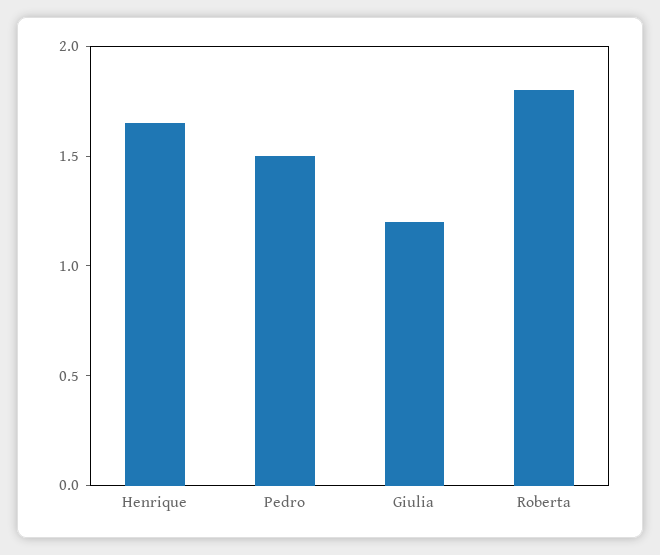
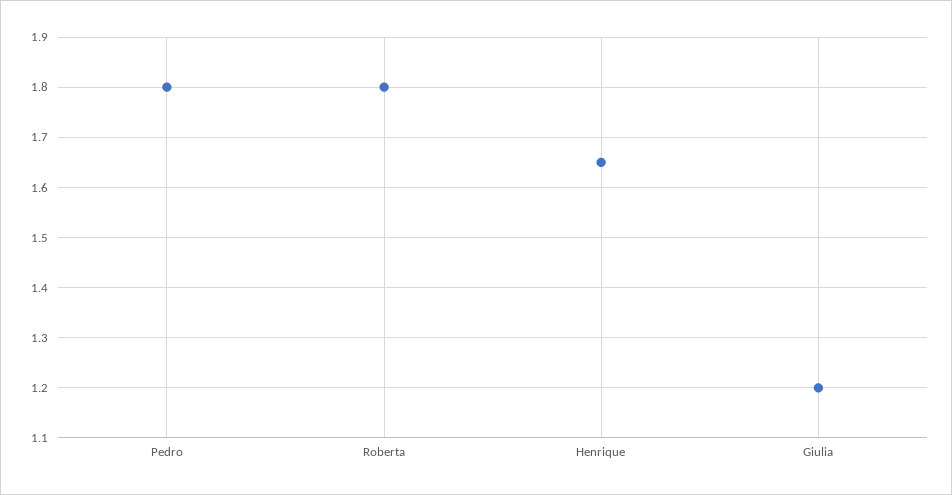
Pedro: 1.5 -> 1.8

